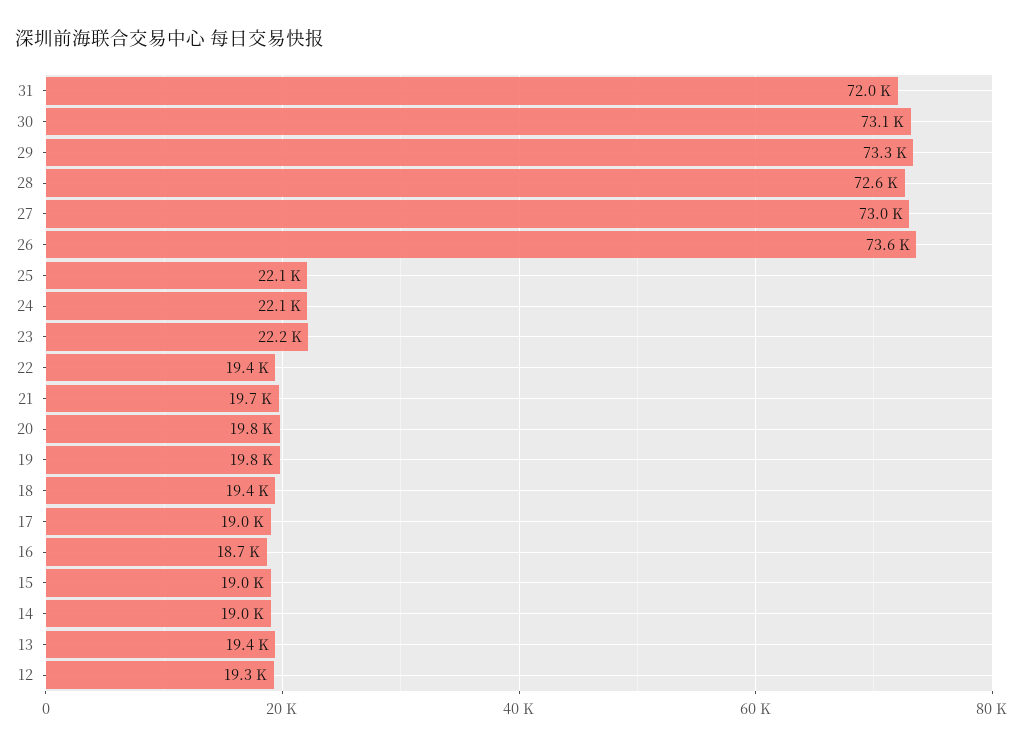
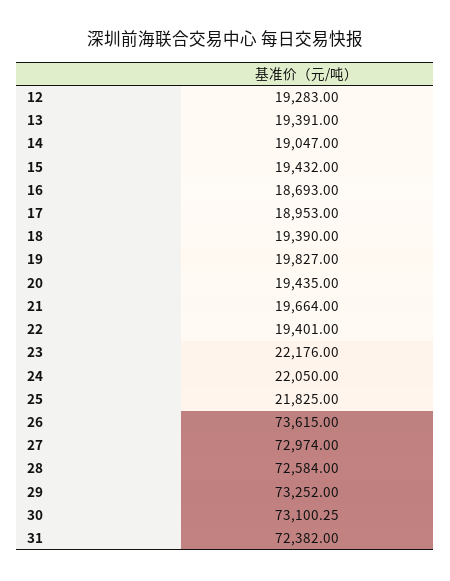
31: 72000 -> 72382
25: 22100 -> 21825
20: 19800 -> 19435
15: 19000 -> 19432

